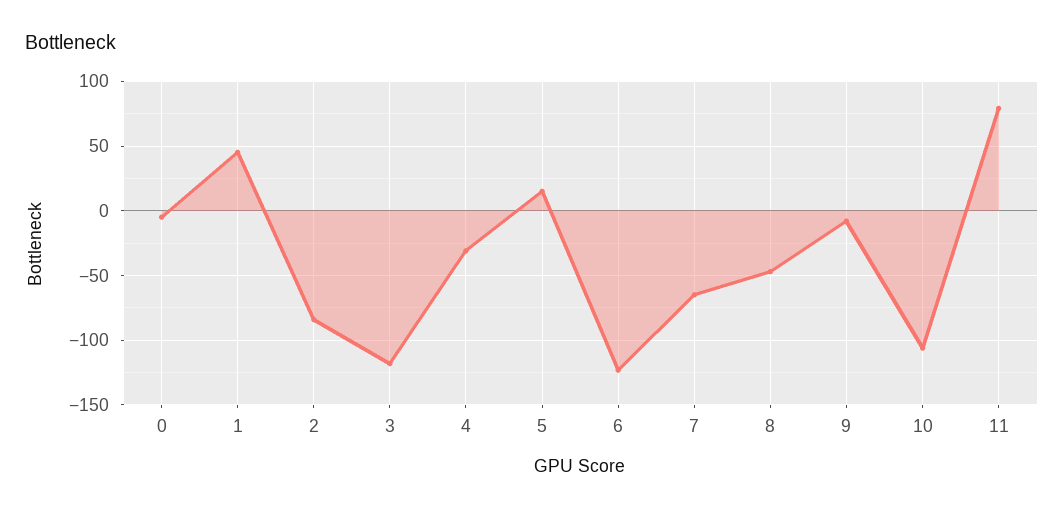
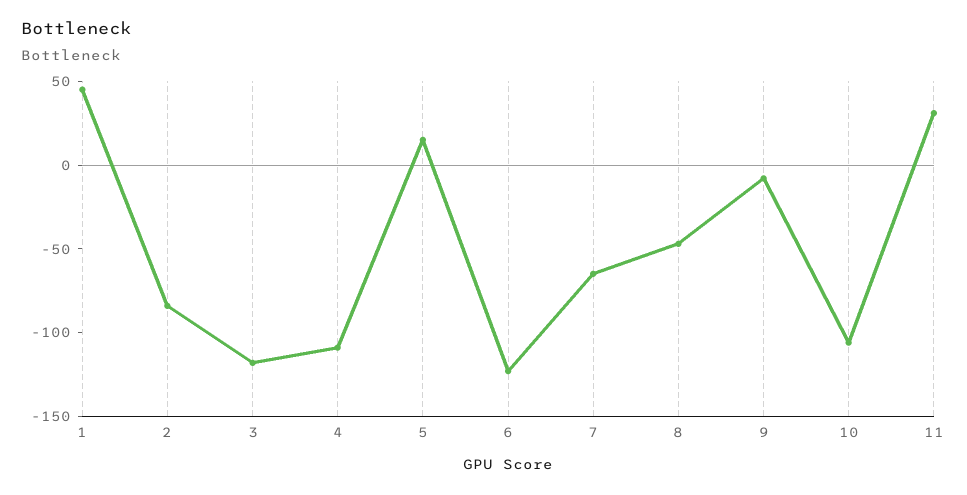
0: -5 -> none
4: -30 -> -110
11: 80 -> 30

